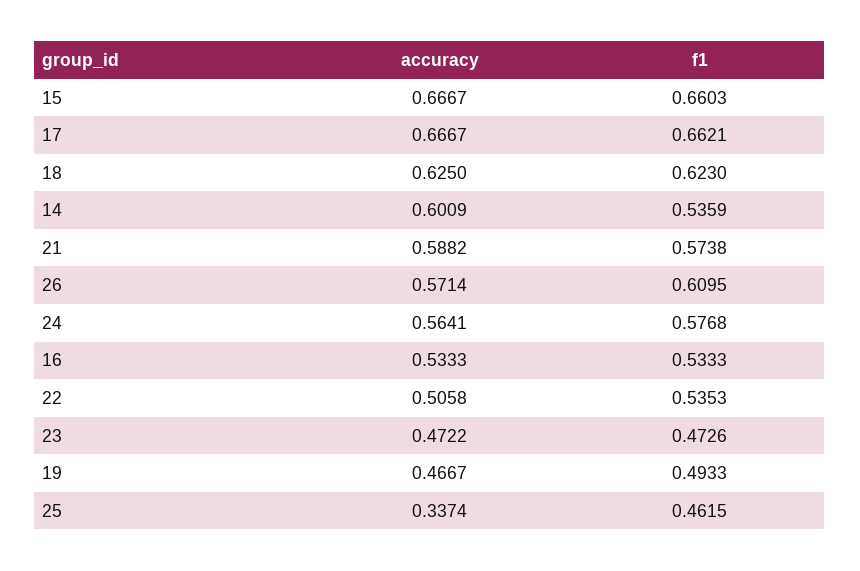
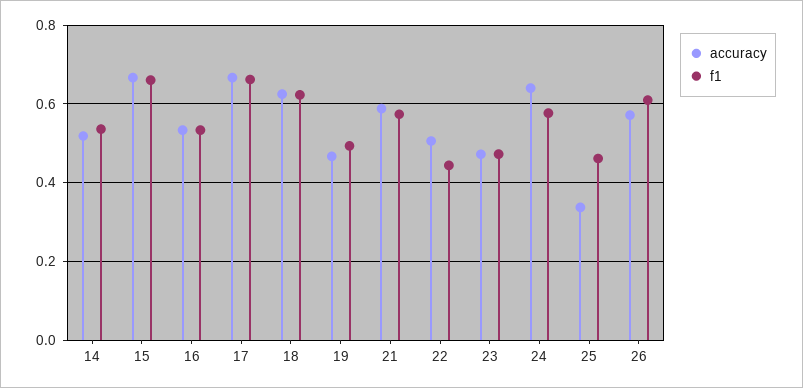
accuracy, 14: 0.6009 -> 0.52
accuracy, 24: 0.5641 -> 0.64
f1, 22: 0.5353 -> 0.44

